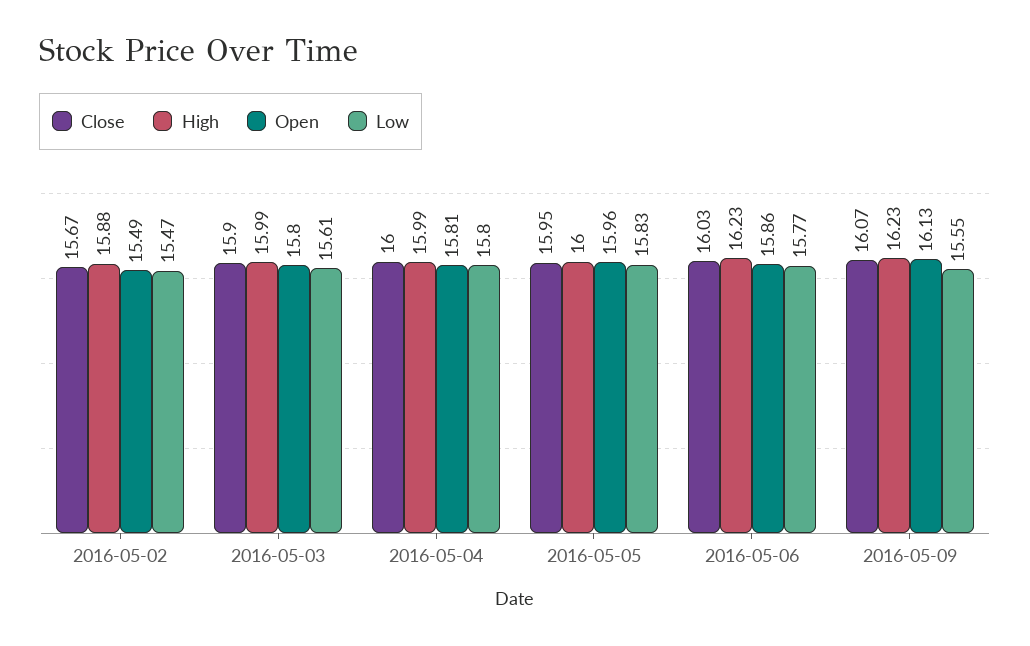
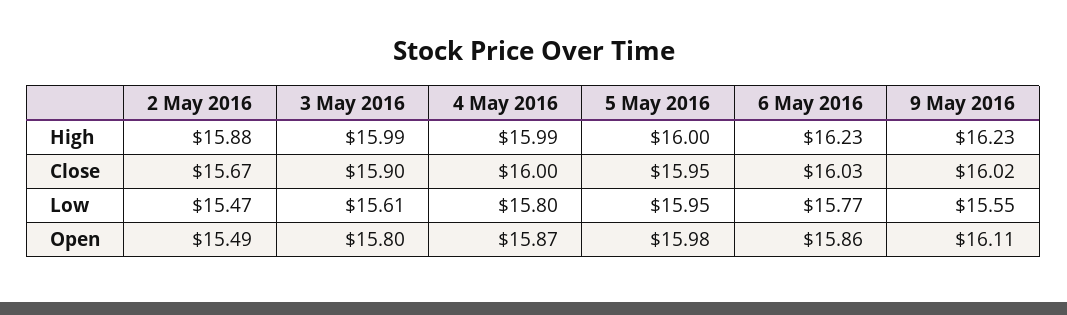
Open, 2016-05-04: 15.81 -> 15.87
Open, 2016-05-05: 15.96 -> 15.98
Low, 2016-05-05: 15.83 -> 15.95
Close, 2016-05-09: 16.07 -> 16.02
Open, 2016-05-09: 16.13 -> 16.11

